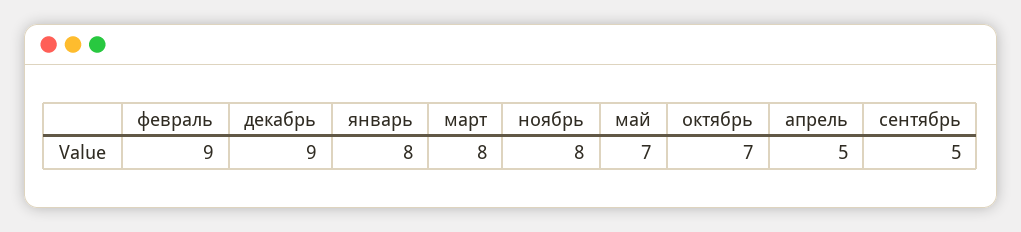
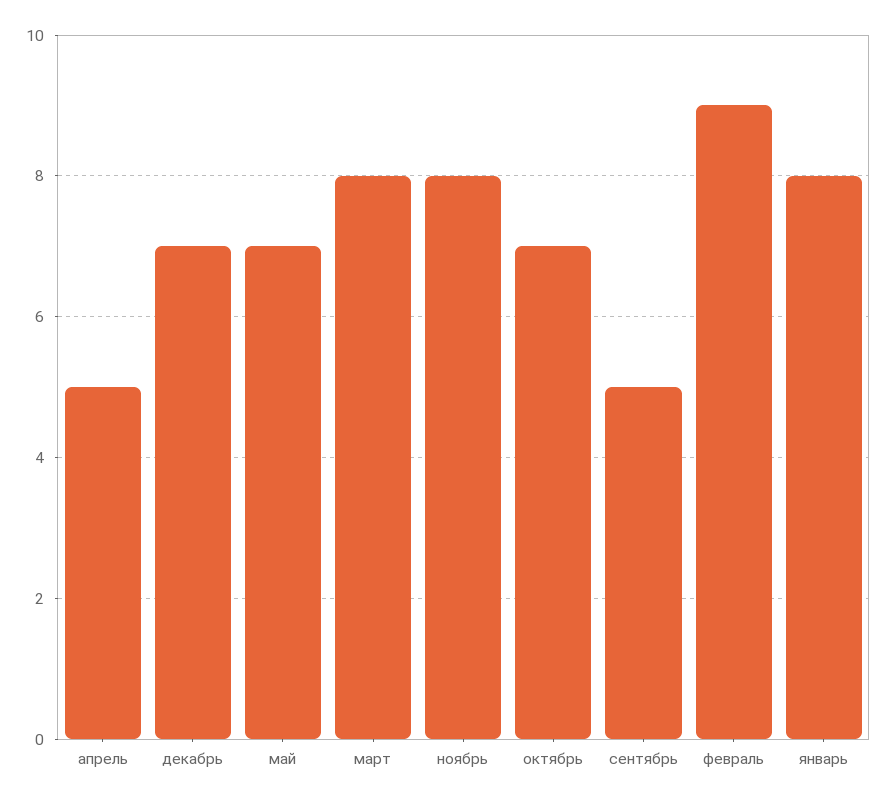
декабрь: 9 -> 7

